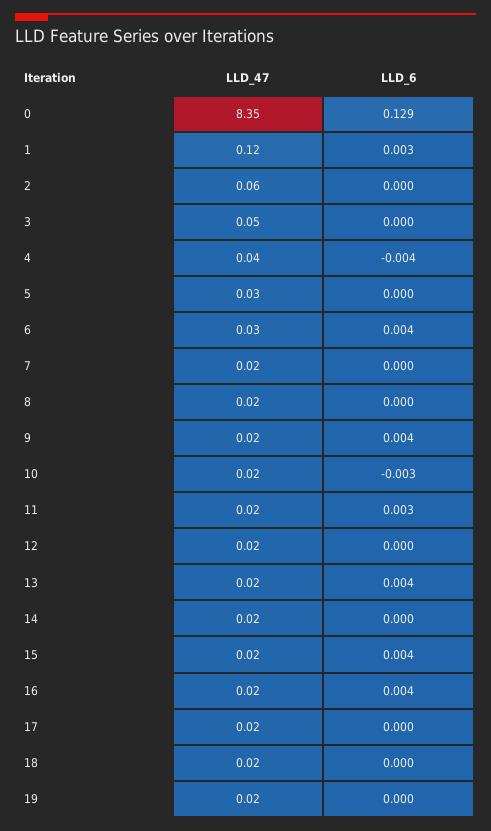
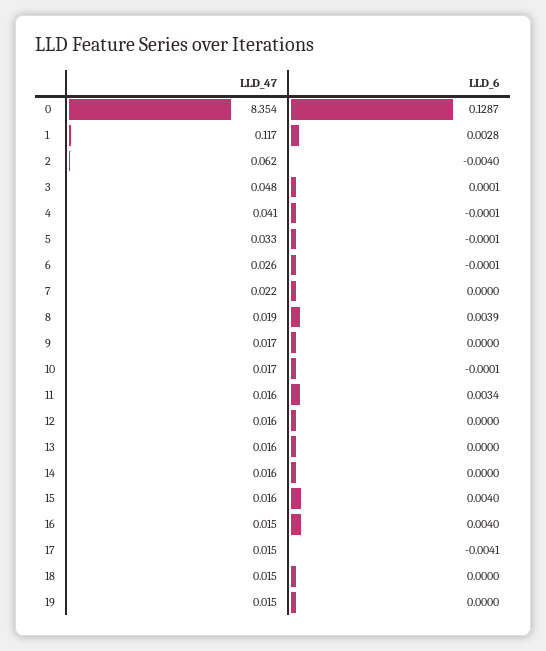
LLD_6, 2: 0 -> -0.004
LLD_6, 4: -0.004 -> -0.0001
LLD_6, 6: 0.004 -> -0.0001
LLD_6, 8: 0 -> 0.0039
LLD_6, 9: 0.004 -> 0
LLD_6, 10: -0.003 -> -0.0001
LLD_6, 13: 0.004 -> 0
LLD_6, 17: 0 -> -0.0041

